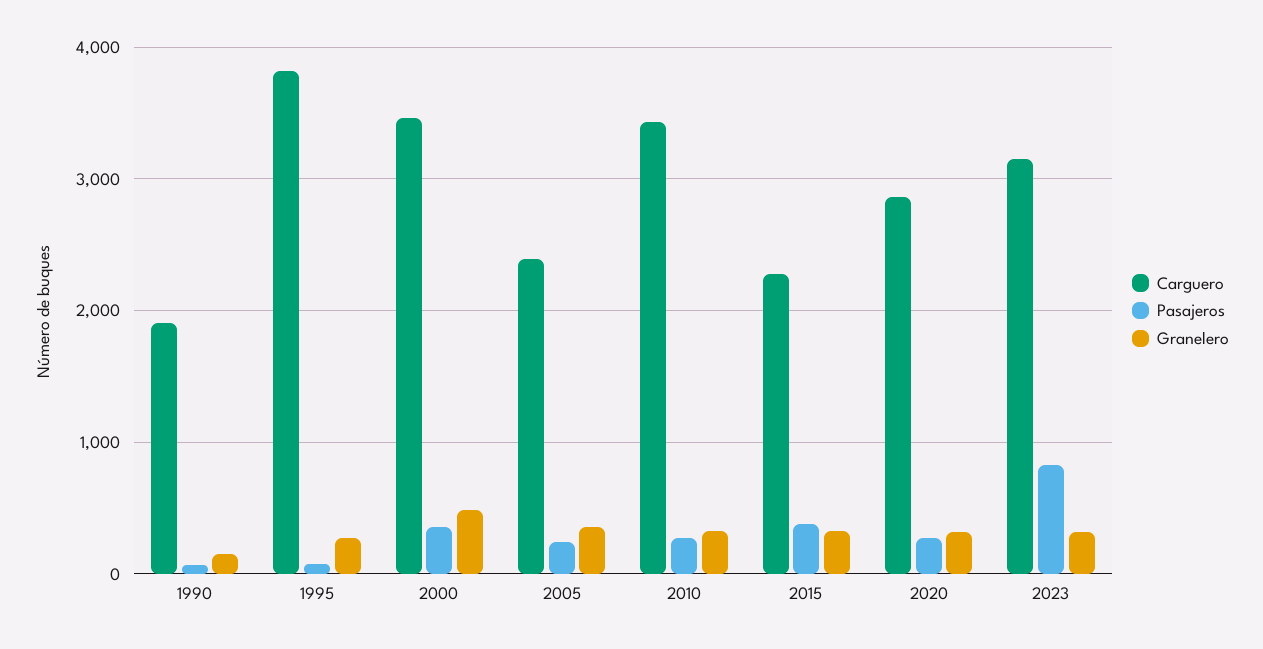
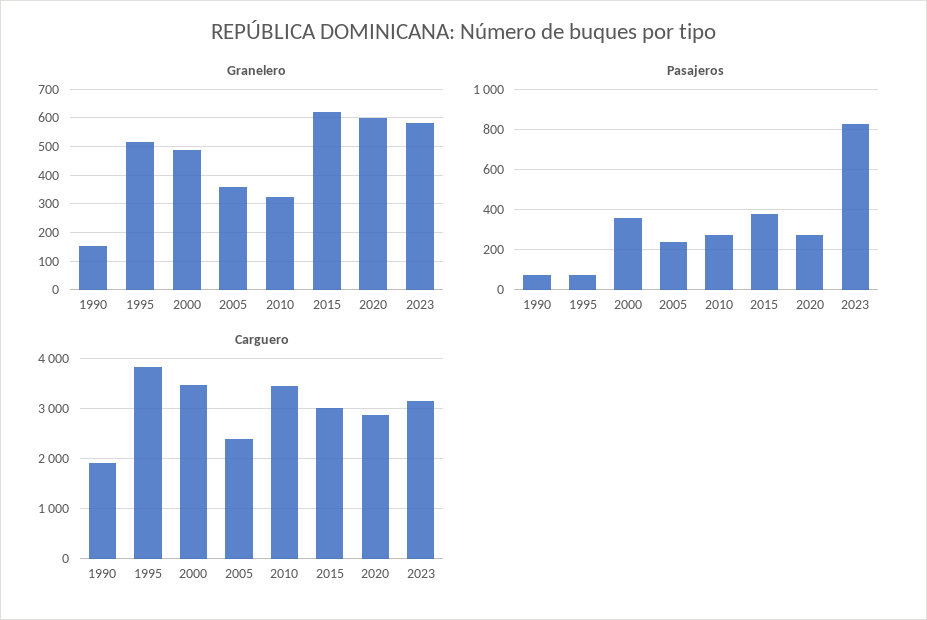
Granelero, 1995: 300 -> 525
Carguero, 2015: 2300 -> 3000
Granelero, 2015: 300 -> 625
Granelero, 2020: 300 -> 600
Granelero, 2023: 300 -> 575

